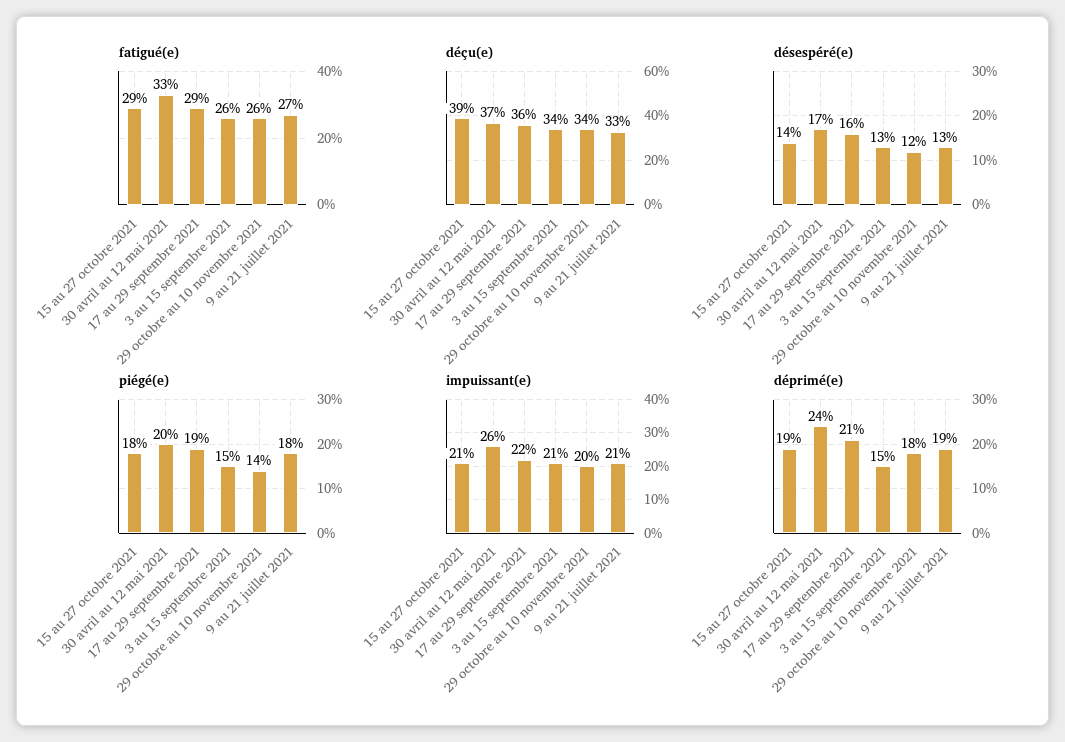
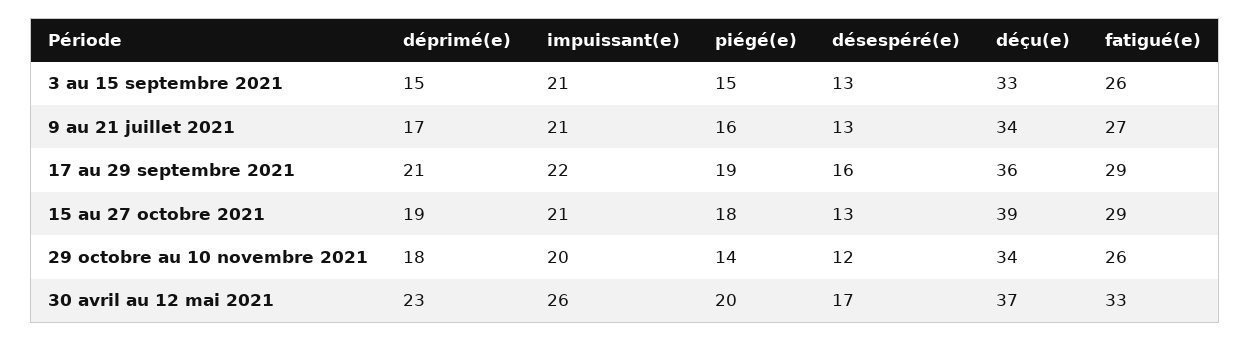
déçu(e), 3 au 15 septembre 2021: 34 -> 33
déçu(e), 9 au 21 juillet 2021: 33 -> 34
désespéré(e), 15 au 27 octobre 2021: 14 -> 13
piégé(e), 9 au 21 juillet 2021: 18 -> 16
déprimé(e), 30 avril au 12 mai 2021: 24 -> 23
déprimé(e), 9 au 21 juillet 2021: 19 -> 17

